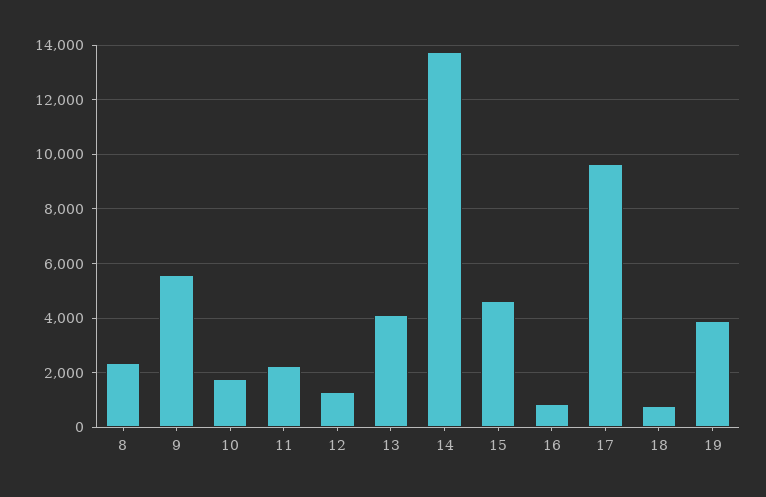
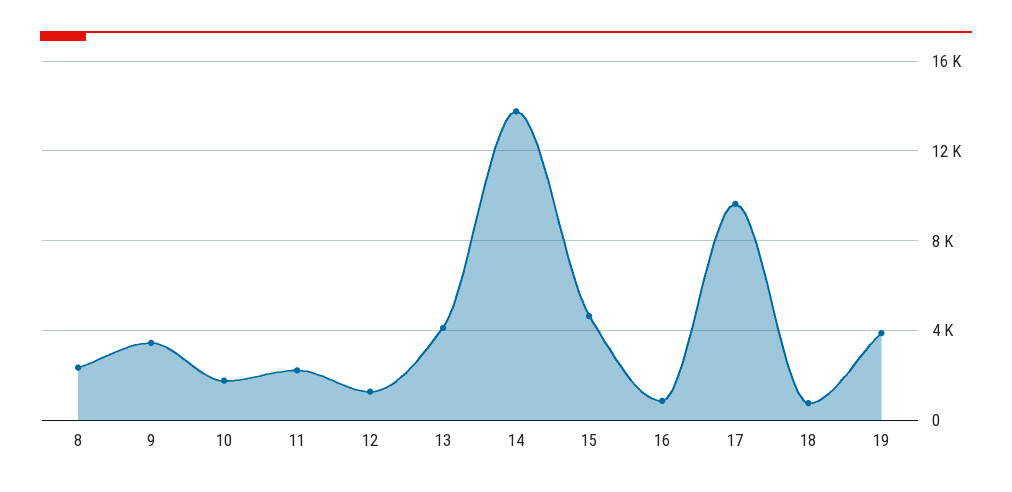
9: 5500 -> 3500

